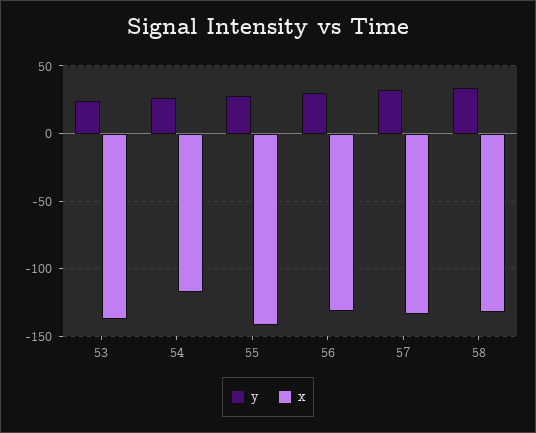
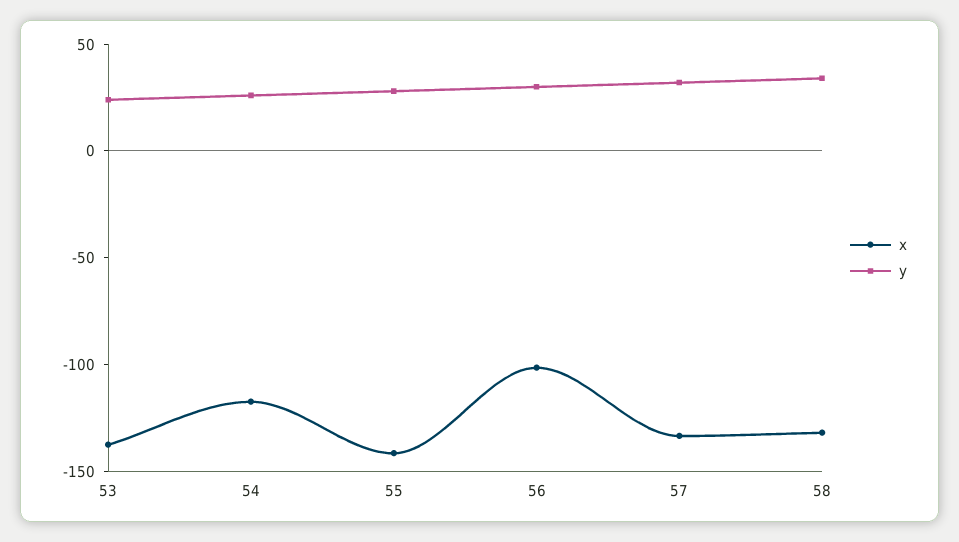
x, 56: -130 -> -100

